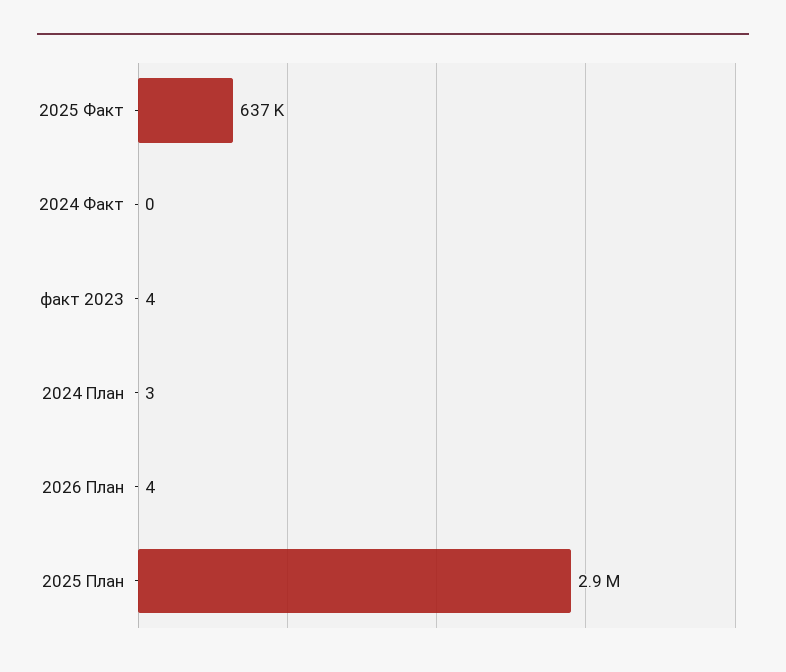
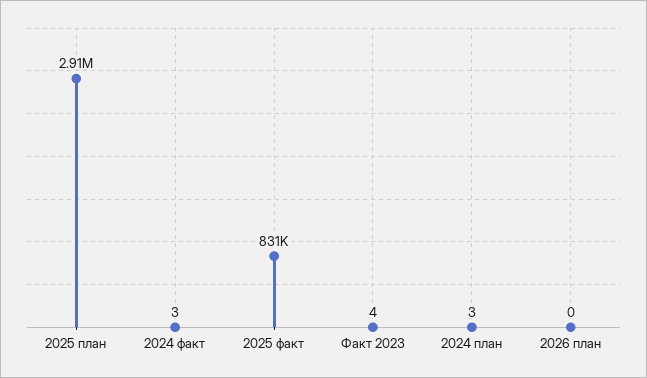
2025 Факт: 637000 -> 831000
2024 Факт: 0 -> 3
2026 План: 4 -> 0

